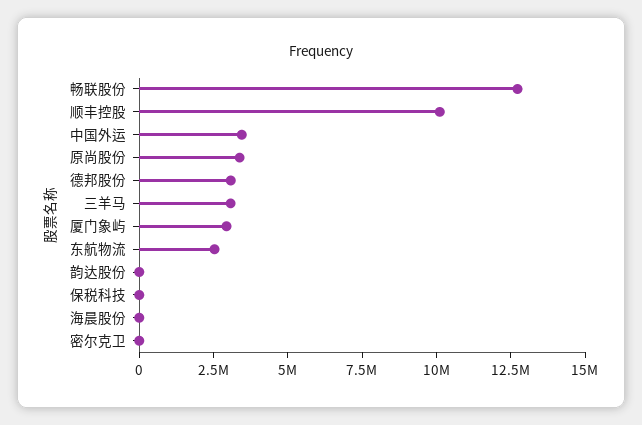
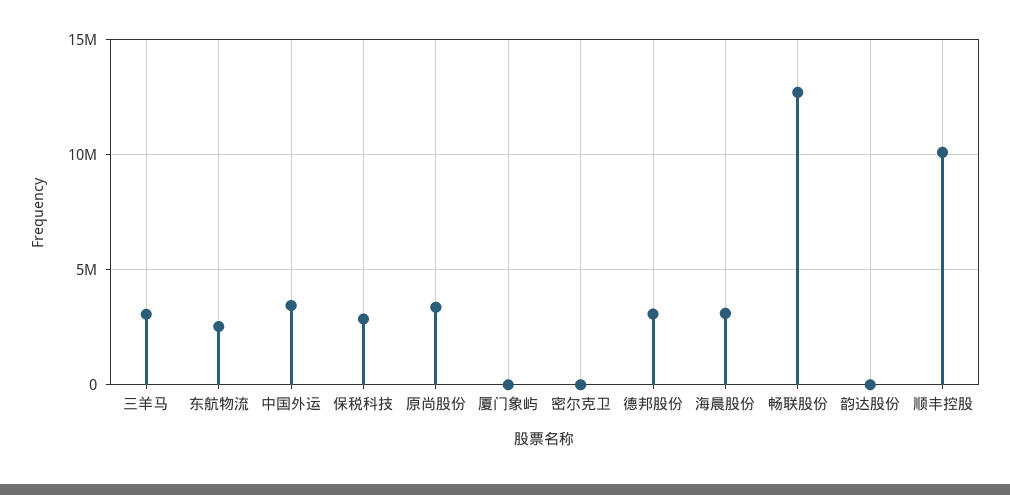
厦门象屿: 3000000 -> 0
保税科技: 0 -> 3000000
海晨股份: 0 -> 3000000

